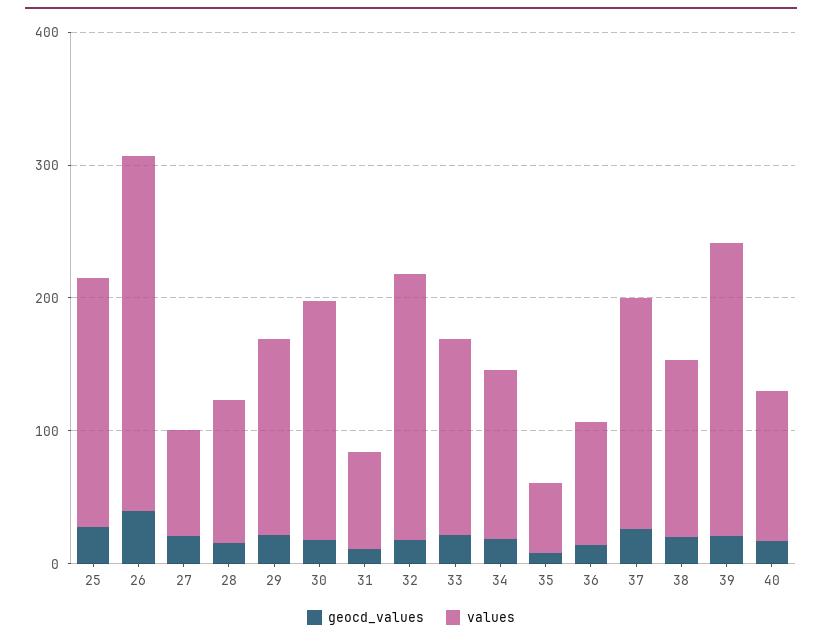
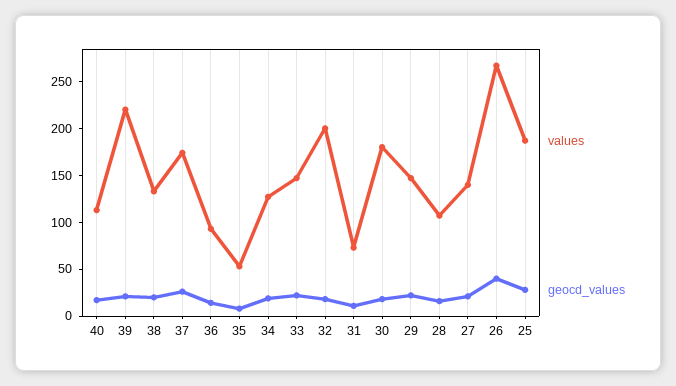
values, 27: 80 -> 140

